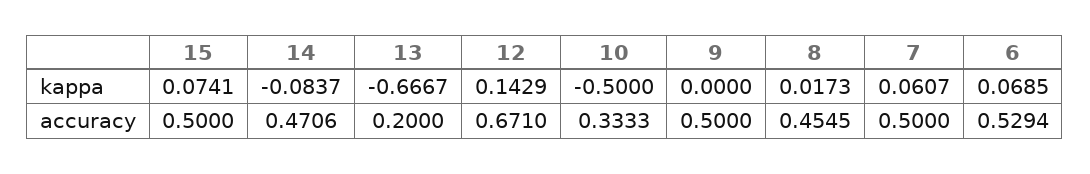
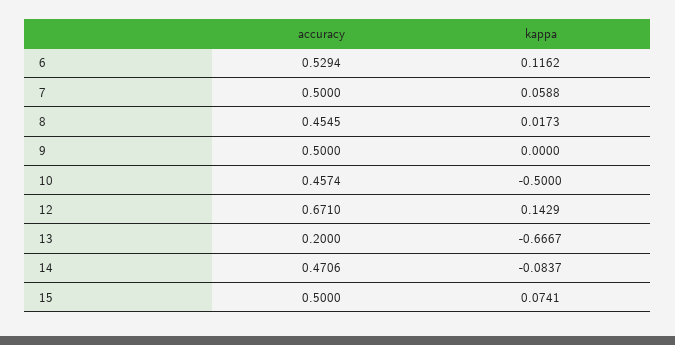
7, kappa: 0.0607 -> 0.0588
6, kappa: 0.0685 -> 0.1162
10, accuracy: 0.3333 -> 0.4574

